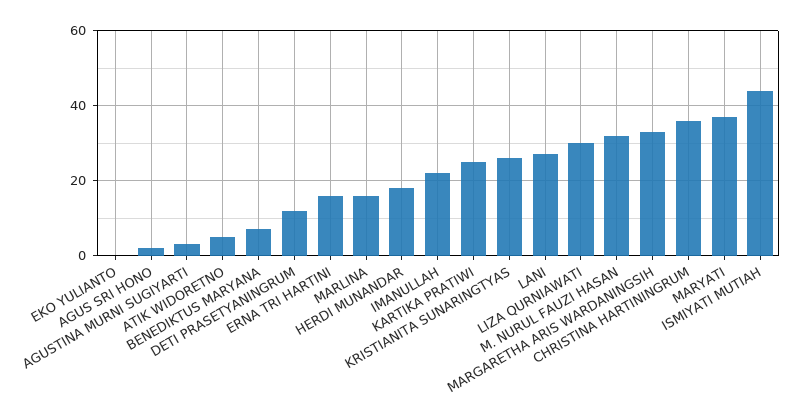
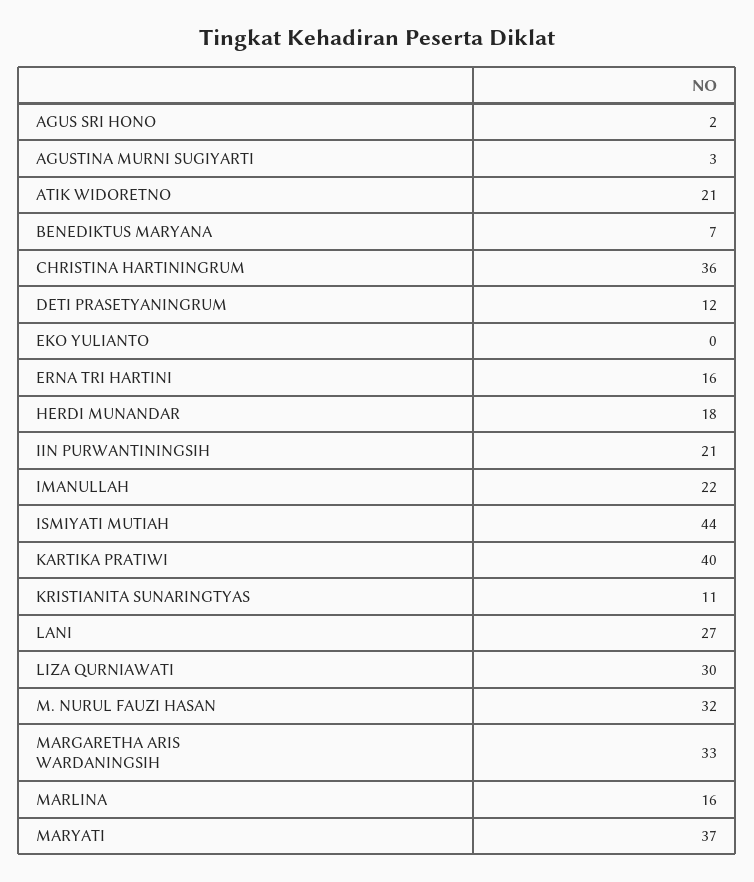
ATIK WIDORETNO: 5 -> 21
KARTIKA PRATIWI: 25 -> 40
KRISTIANITA SUNARINGTYAS: 25 -> 11
IIN PURWANTININGSIH: none -> 21

